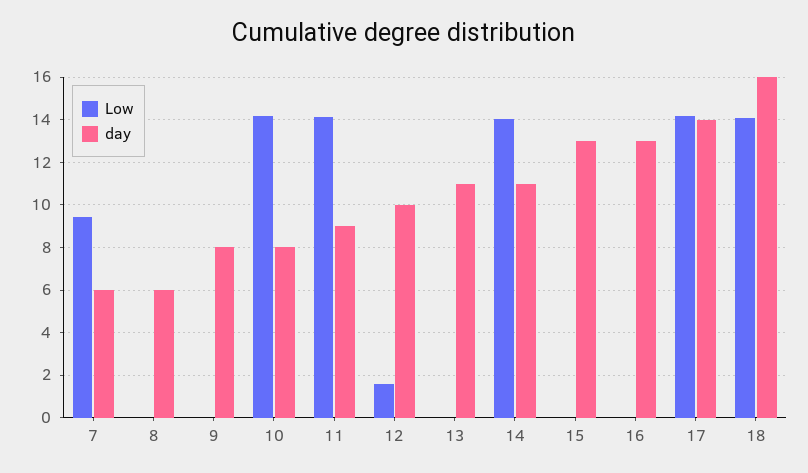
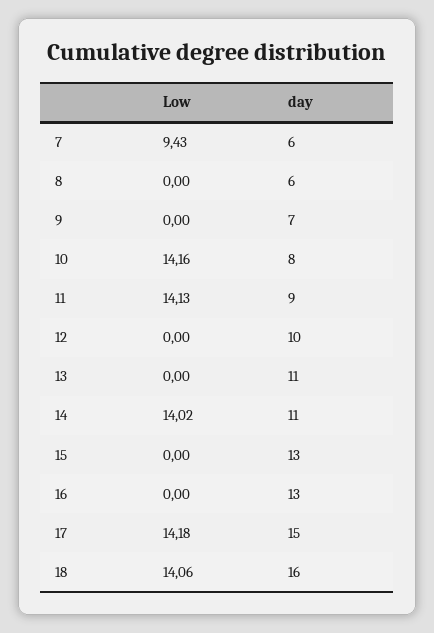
day, 9: 8 -> 7
Low, 12: 1.5 -> 0
day, 17: 14 -> 15

